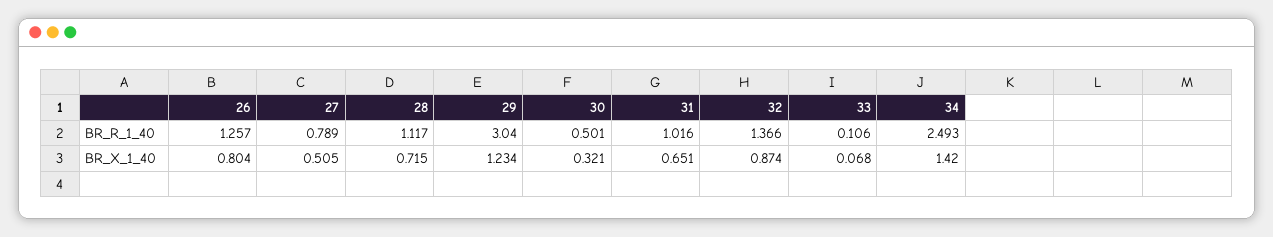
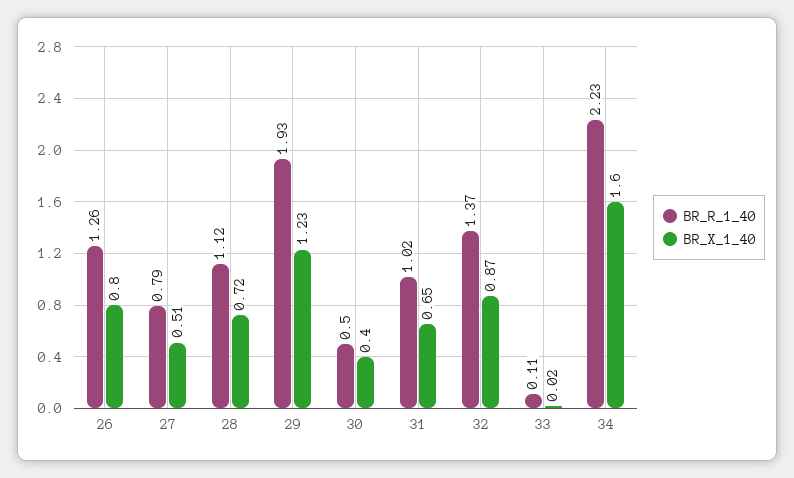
BR_R_1_40, 29: 3.04 -> 1.93
BR_R_1_40, 34: 2.493 -> 2.23
BR_X_1_40, 30: 0.321 -> 0.4
BR_X_1_40, 33: 0.068 -> 0.02
BR_X_1_40, 34: 1.42 -> 1.6

